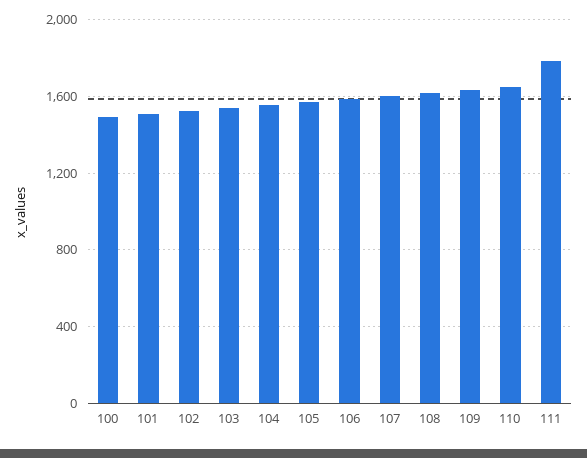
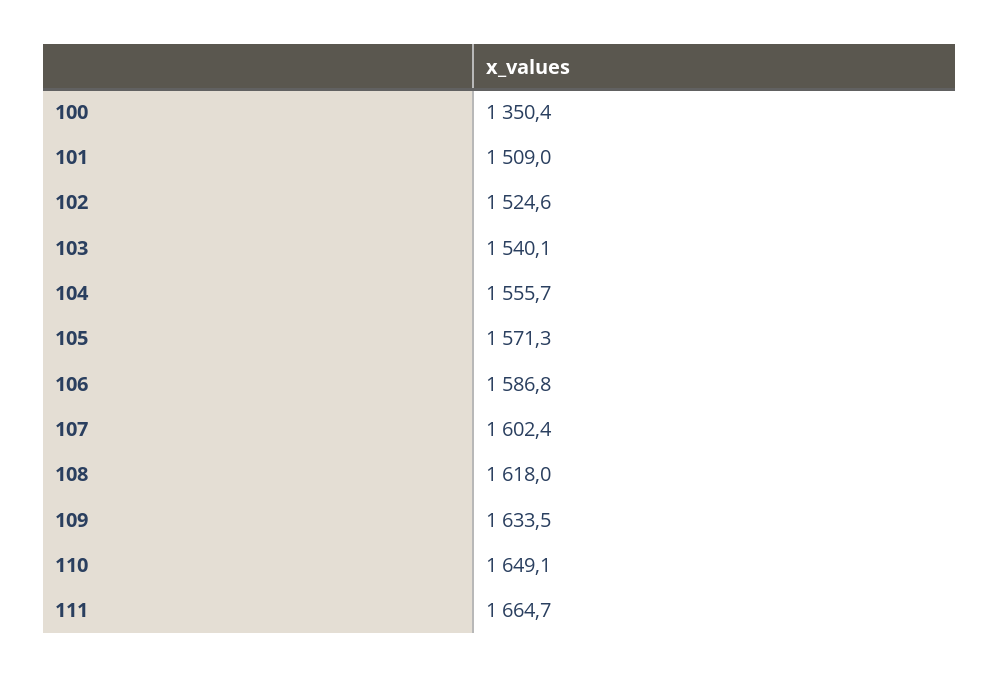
100: 1500 -> 1350.4
111: 1800 -> 1664.7

